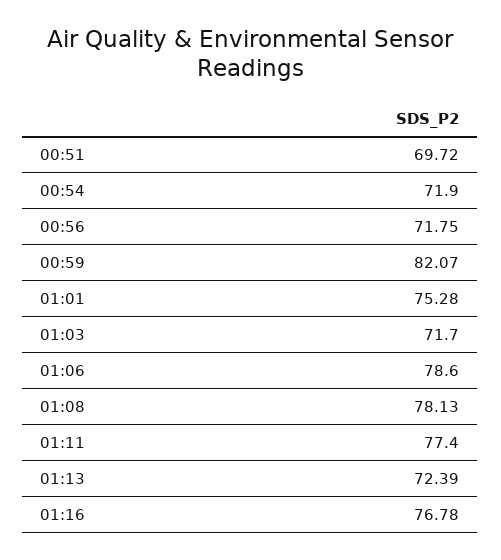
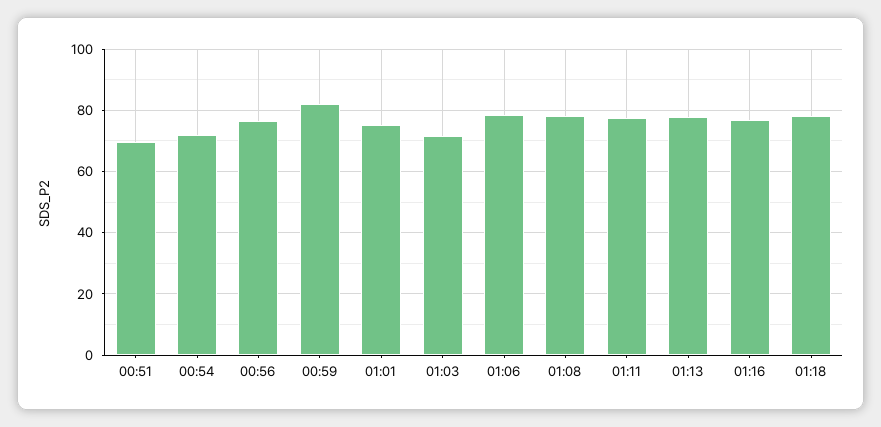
00:56: 71.75 -> 76
01:13: 72.39 -> 78
01:18: none -> 78

